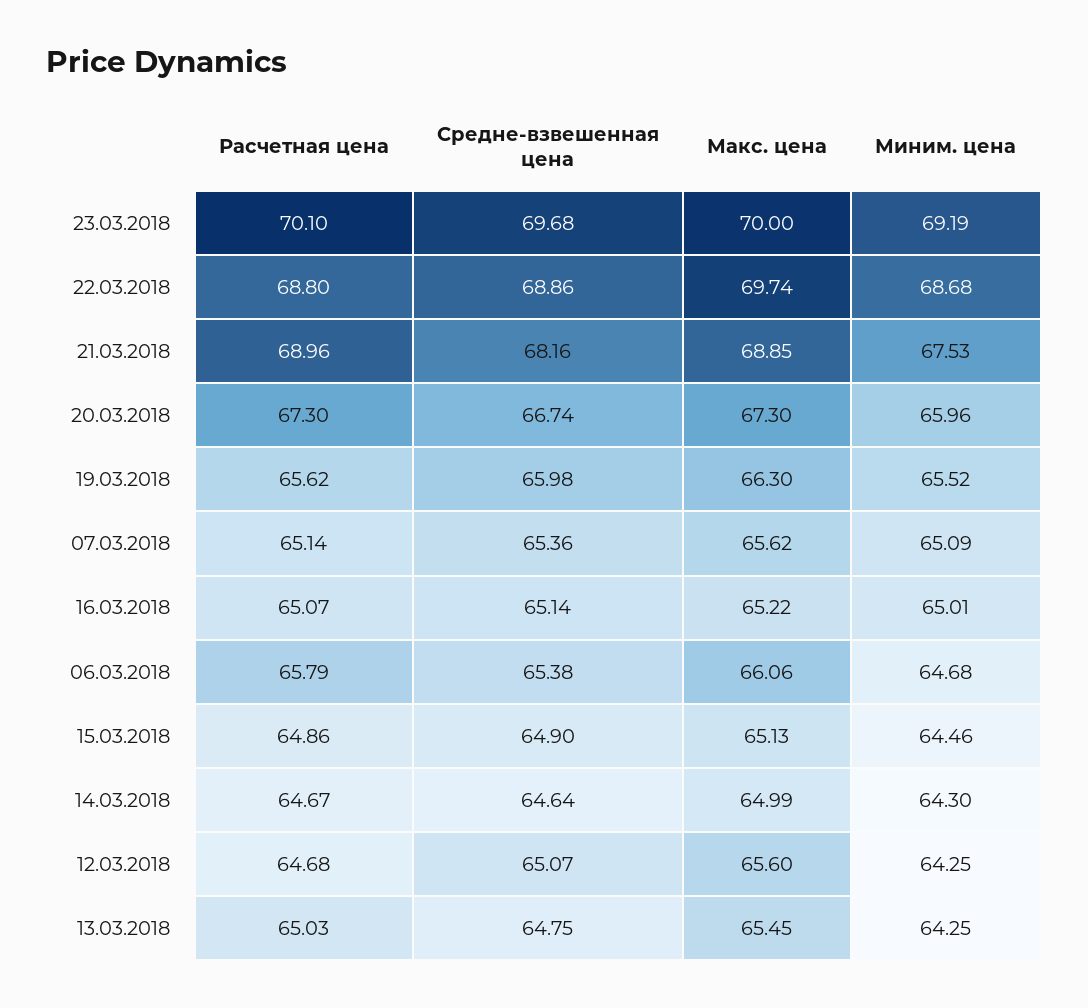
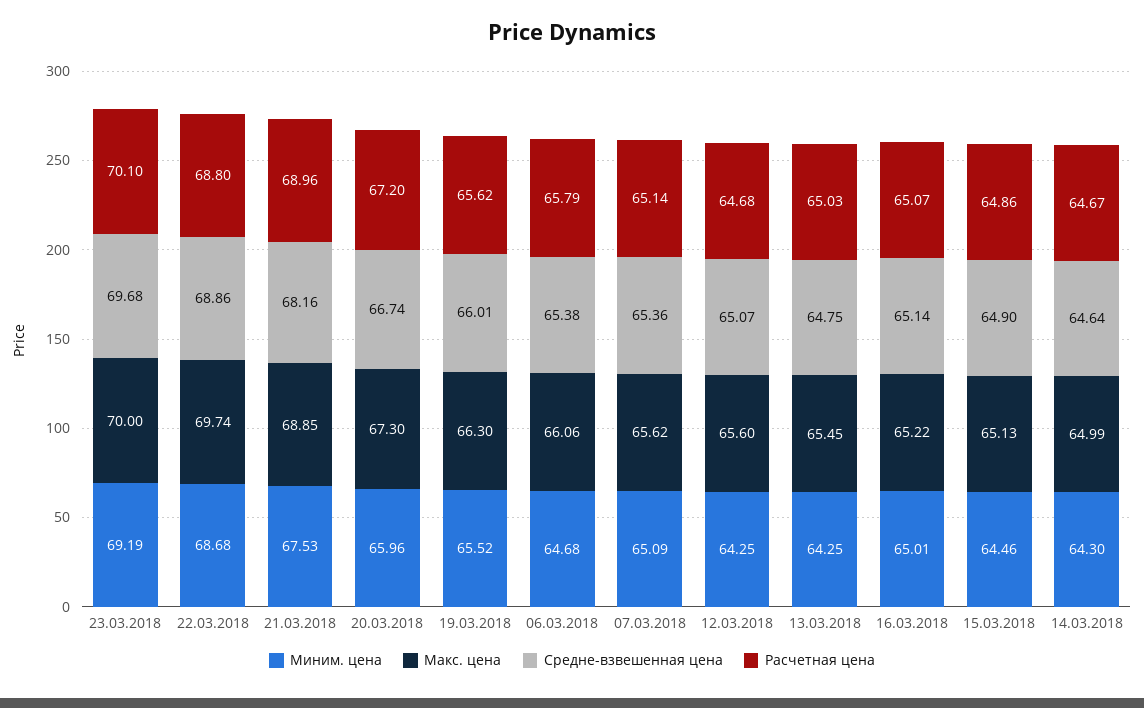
Расчетная цена, 20.03.2018: 67.3 -> 67.2
Средне-взвешенная цена, 19.03.2018: 65.98 -> 66.01

